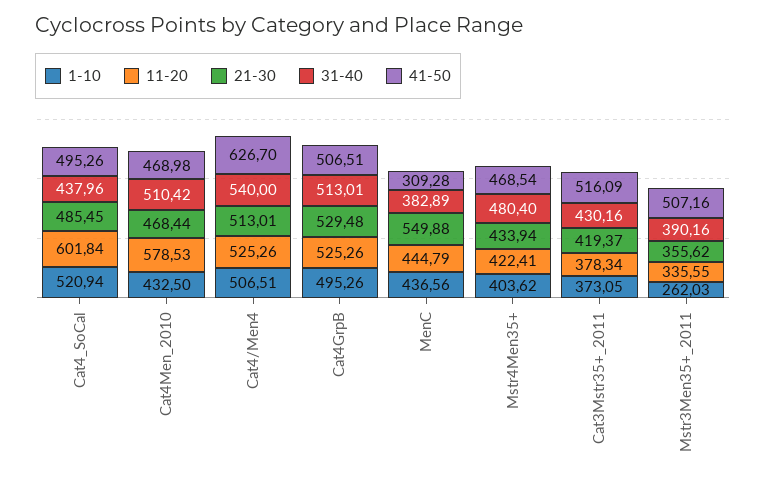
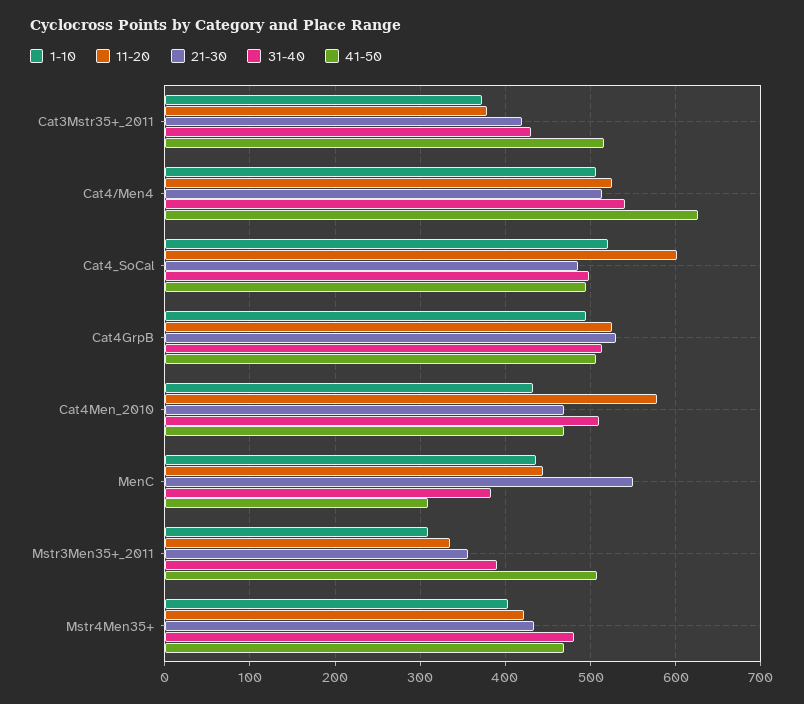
31-40, Cat4_SoCal: 437.96 -> 500
1-10, Mstr3Men35+_2011: 262.03 -> 310

